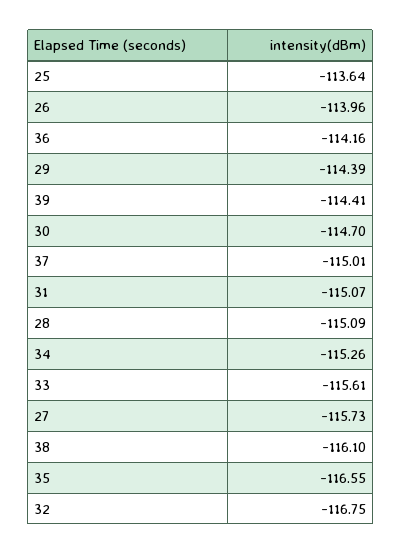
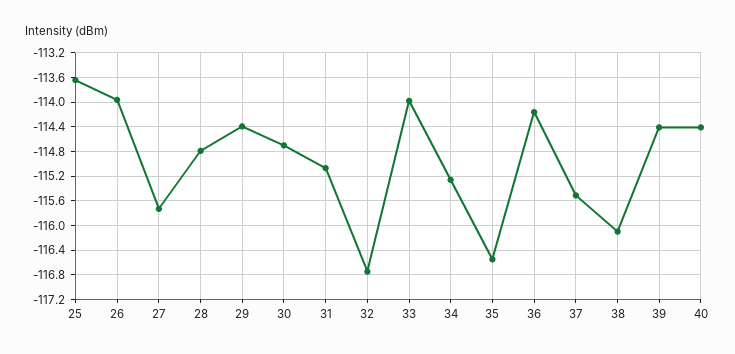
37: -115.01 -> -115.5
28: -115.09 -> -114.8
33: -115.61 -> -114
40: none -> -114.4

